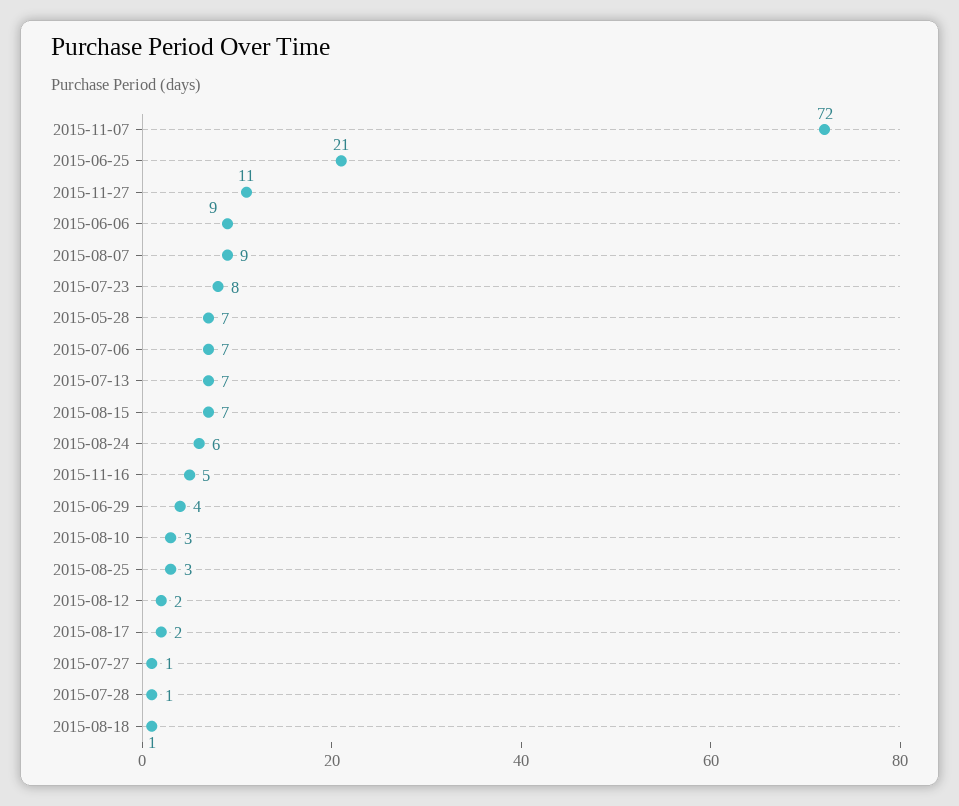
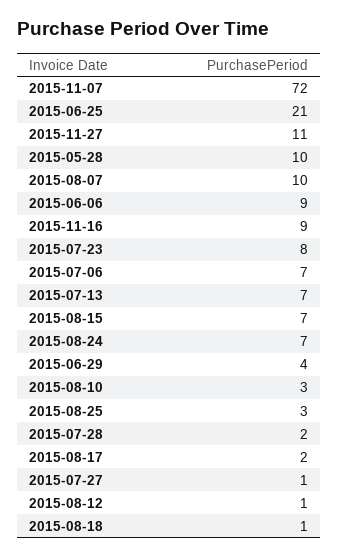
2015-08-07: 9 -> 10
2015-05-28: 7 -> 10
2015-08-24: 6 -> 7
2015-11-16: 5 -> 9
2015-08-12: 2 -> 1
2015-07-28: 1 -> 2

